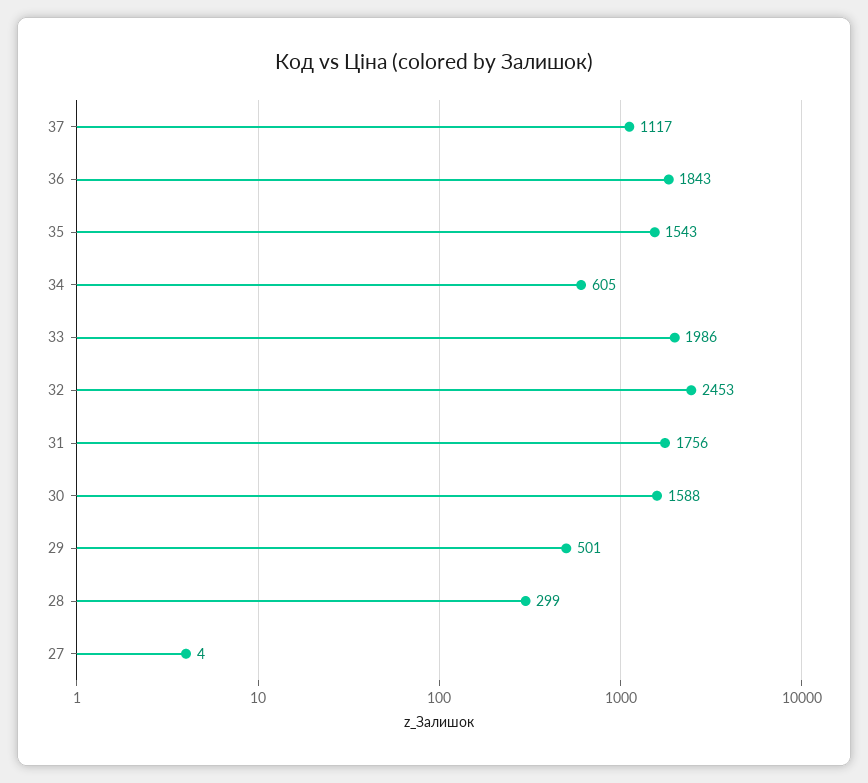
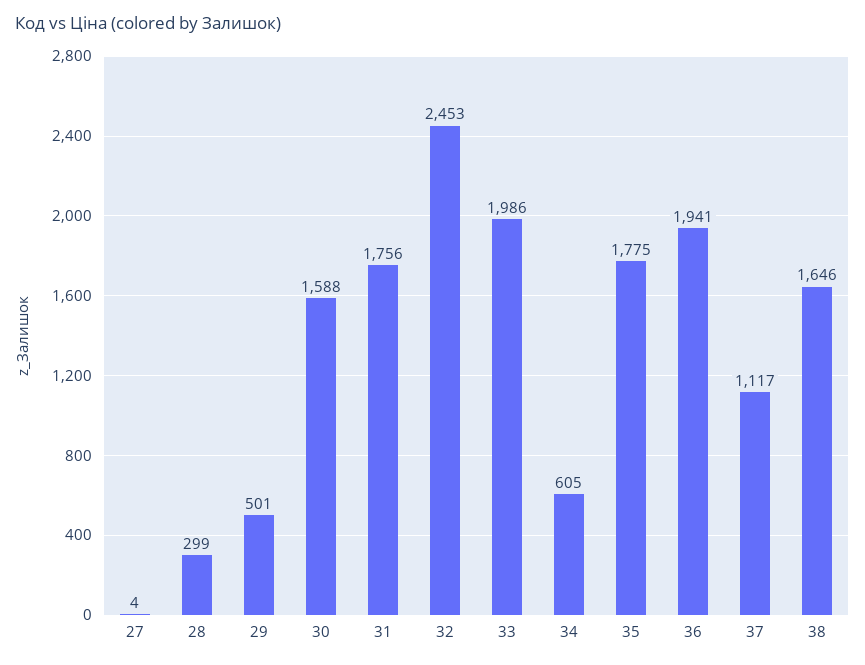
36: 1843 -> 1941
35: 1543 -> 1775
38: none -> 1646

